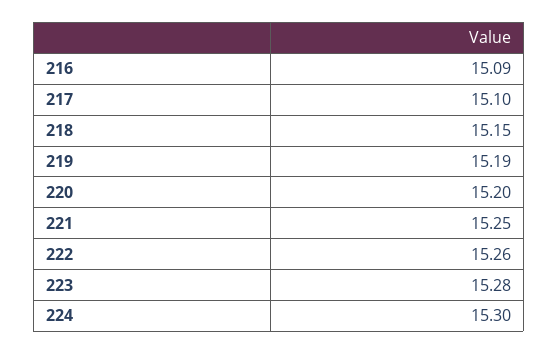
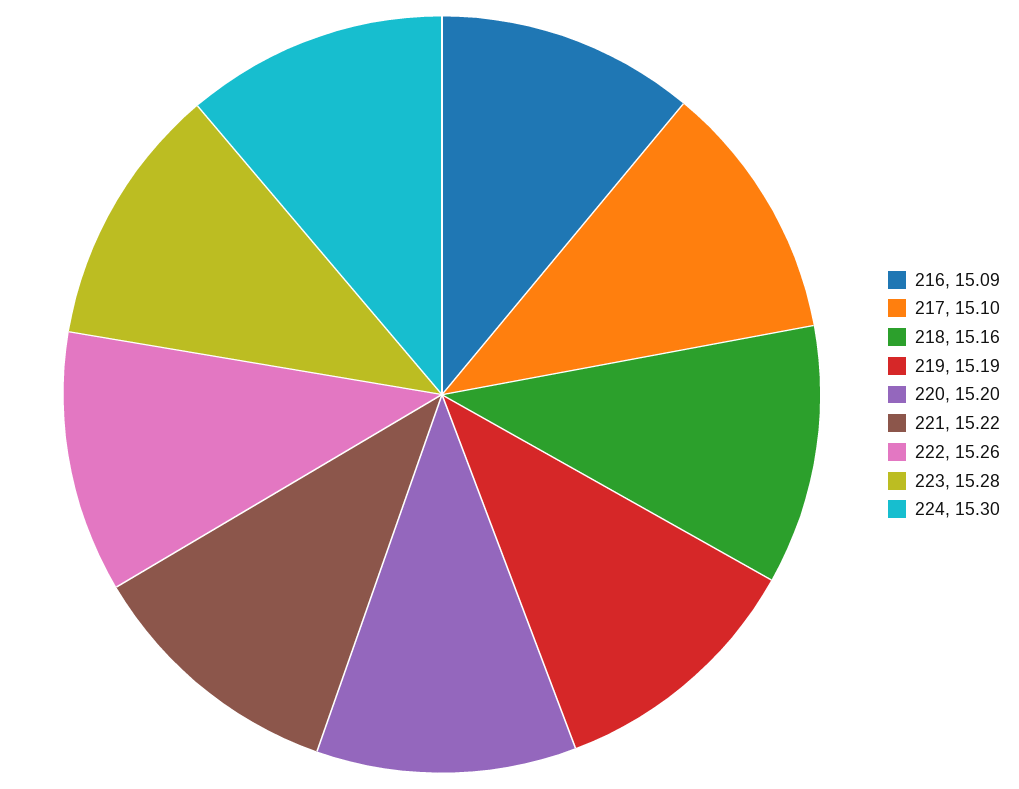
218: 15.15 -> 15.16
221: 15.25 -> 15.22

